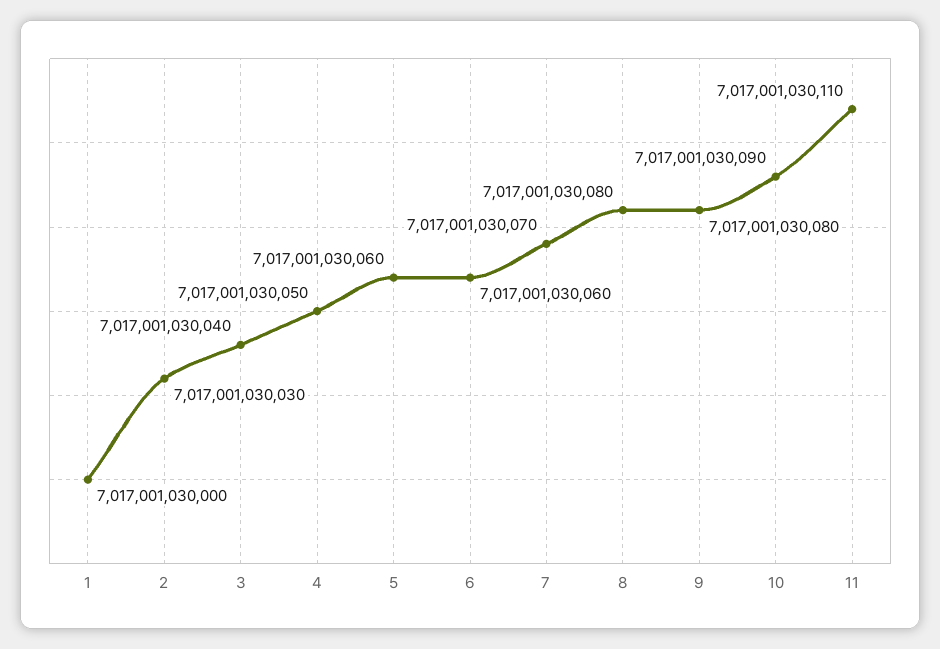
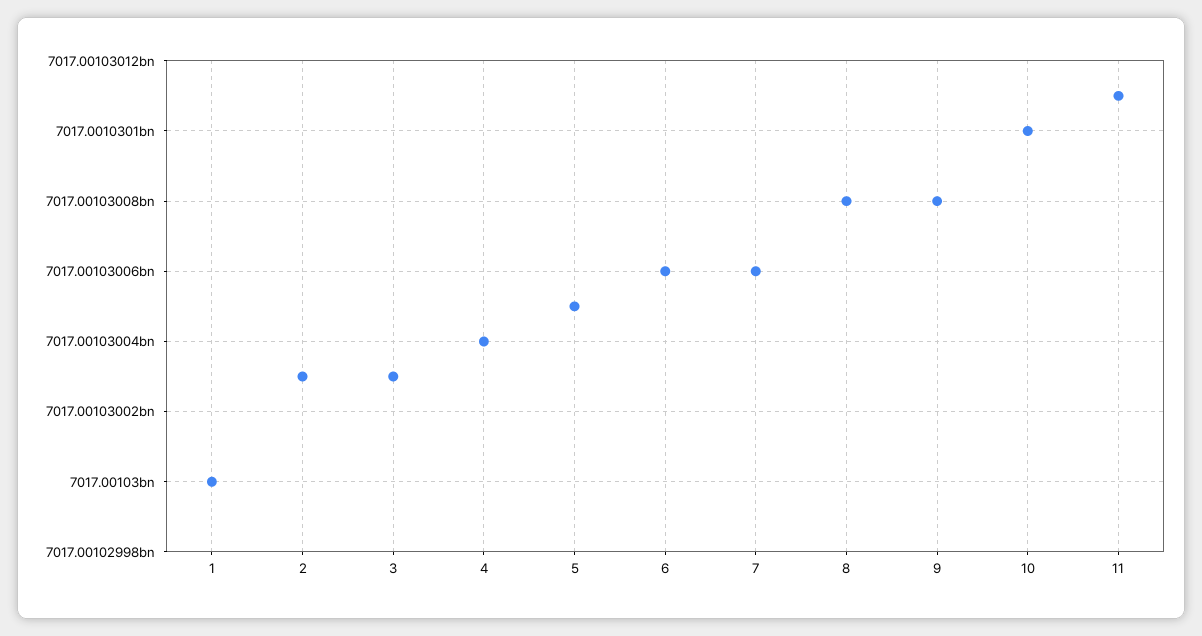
3: 7017001030040 -> 7017001030030
4: 7017001030050 -> 7017001030040
5: 7017001030060 -> 7017001030050
7: 7017001030070 -> 7017001030060
10: 7017001030090 -> 7017001030100

